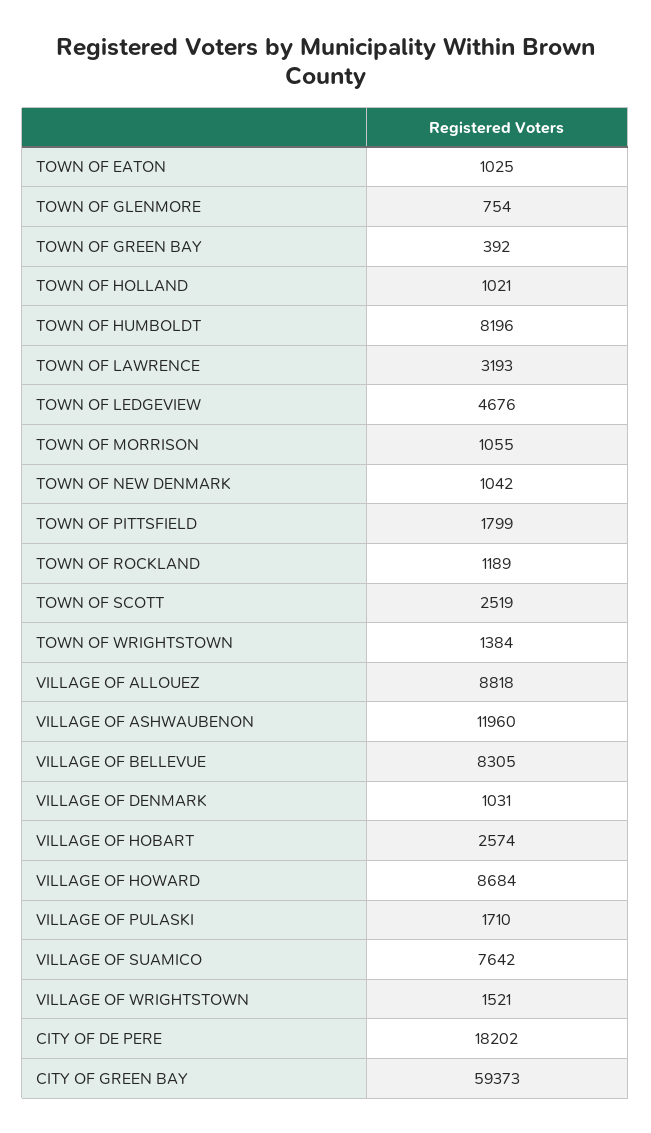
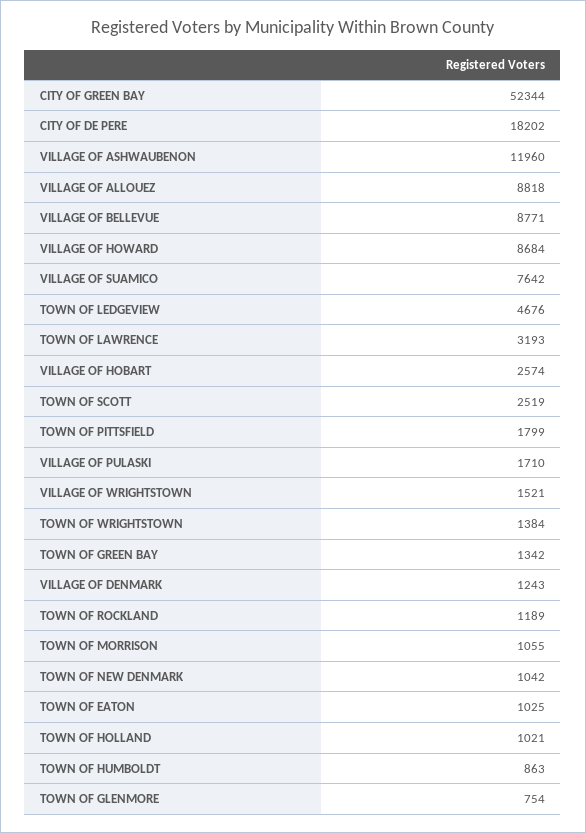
TOWN OF GREEN BAY: 392 -> 1342
TOWN OF HUMBOLDT: 8196 -> 863
VILLAGE OF BELLEVUE: 8305 -> 8771
VILLAGE OF DENMARK: 1031 -> 1243
CITY OF GREEN BAY: 59373 -> 52344

